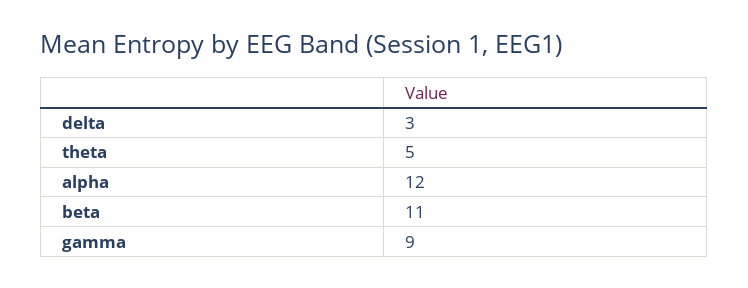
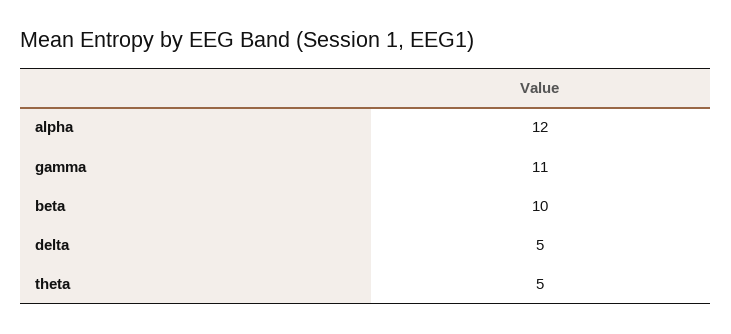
delta: 3 -> 5
beta: 11 -> 10
gamma: 9 -> 11

